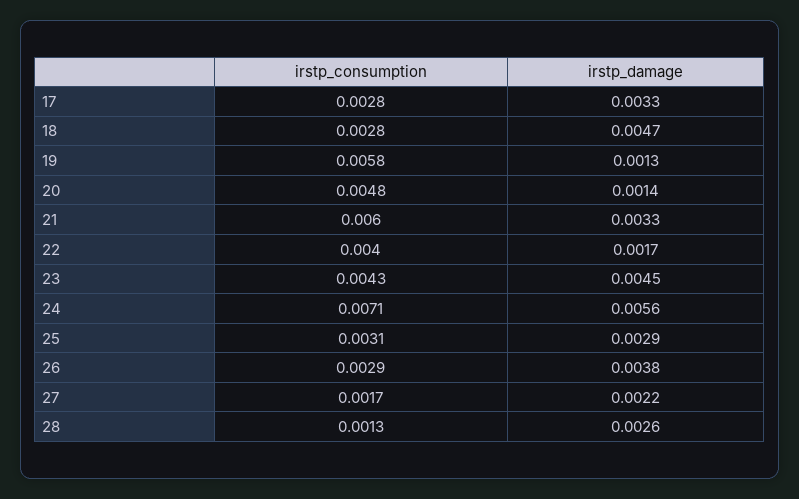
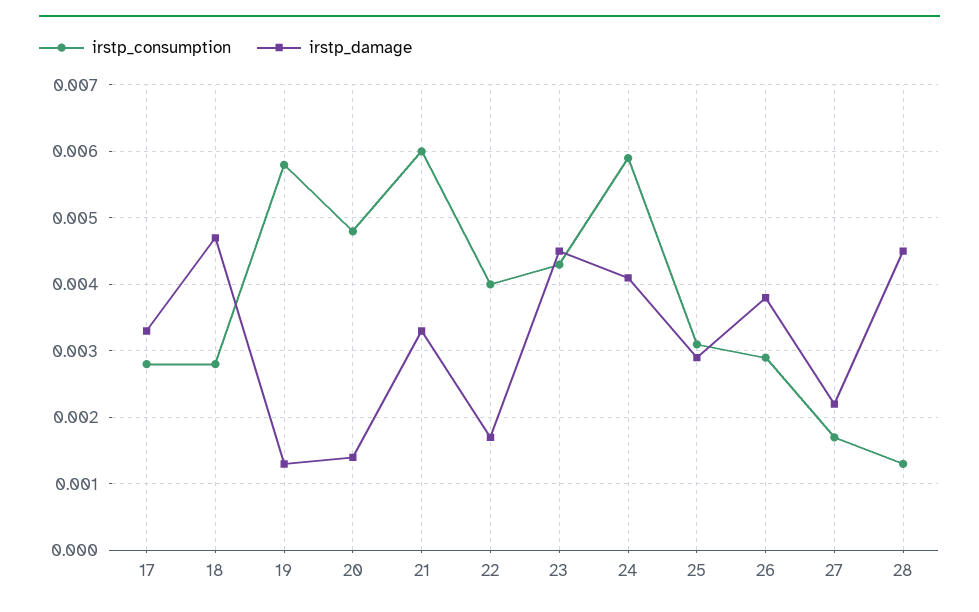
irstp_consumption, 24: 0.0071 -> 0.0059
irstp_damage, 24: 0.0056 -> 0.0041
irstp_damage, 28: 0.0026 -> 0.0045

